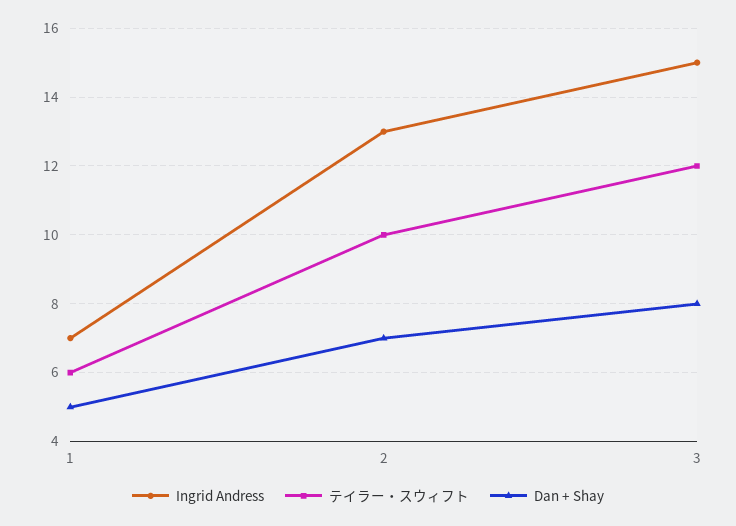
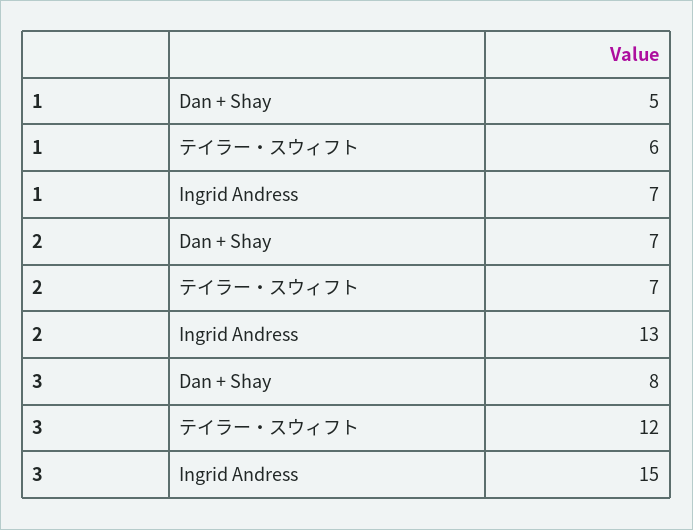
テイラー・スウィフト, 2: 10 -> 7

